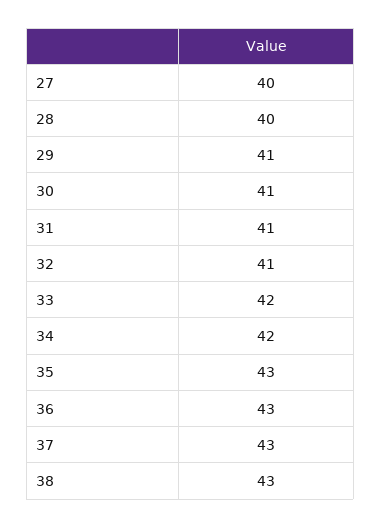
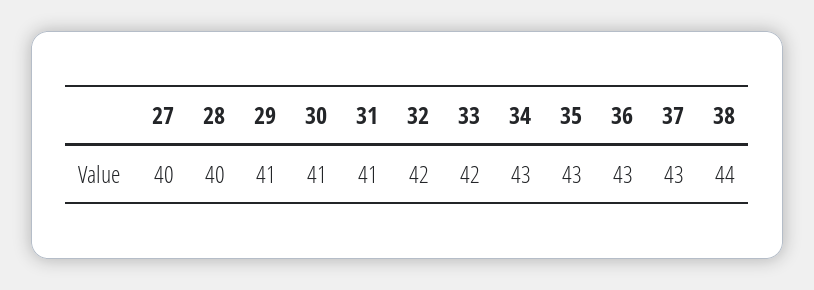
32: 41 -> 42
34: 42 -> 43
38: 43 -> 44

